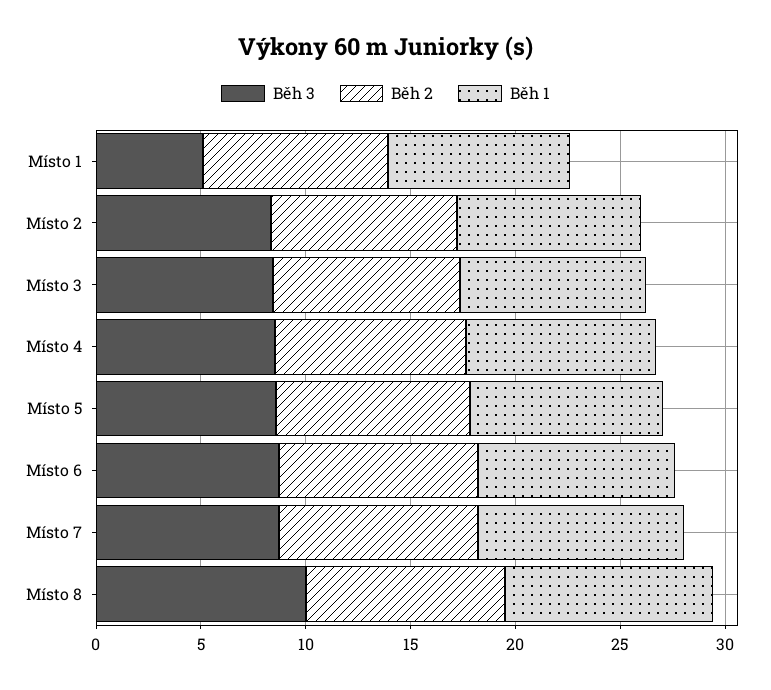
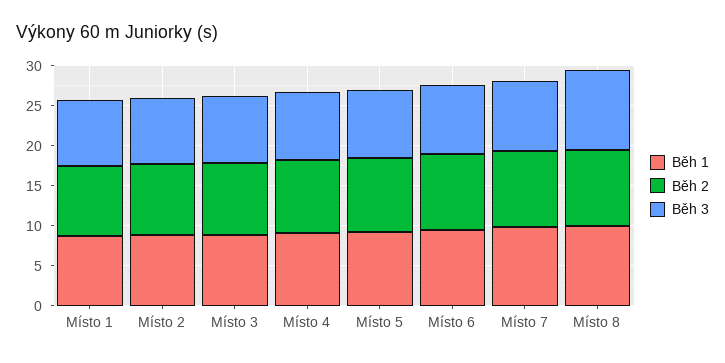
Běh 3, Místo 1: 5 -> 8

